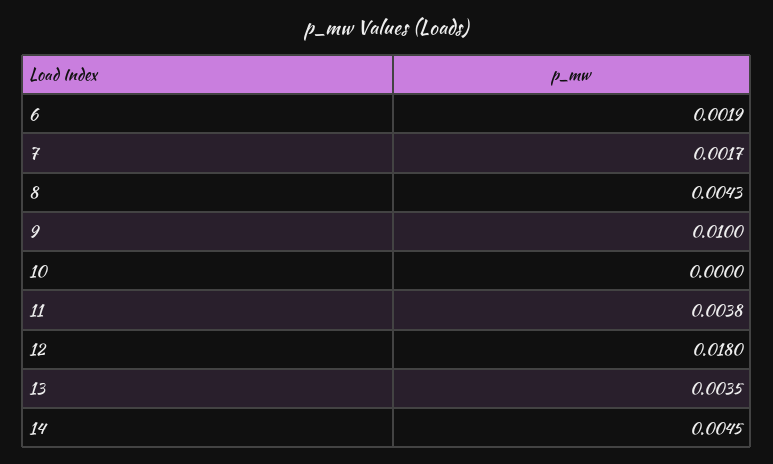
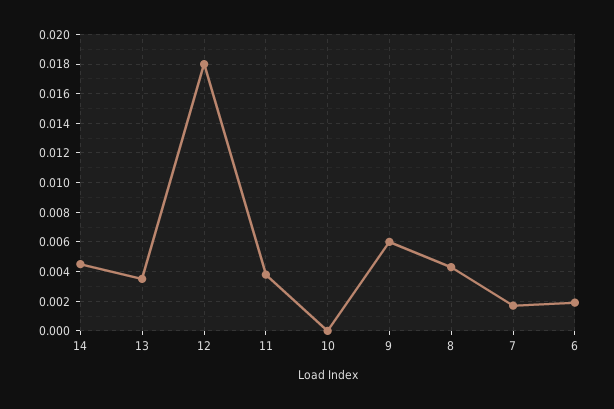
9: 0.01 -> 0.006

